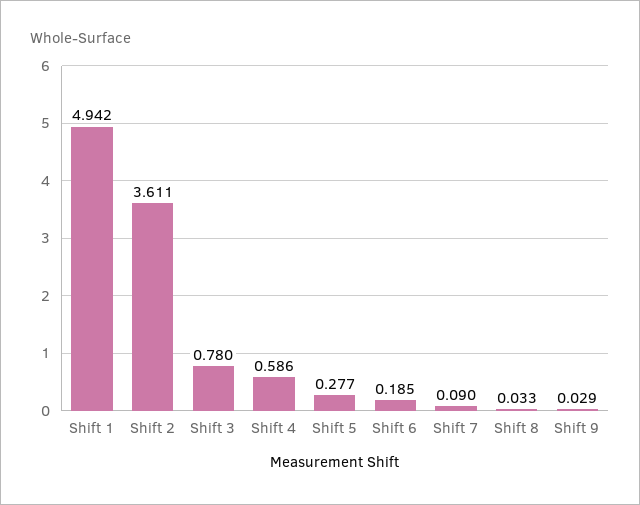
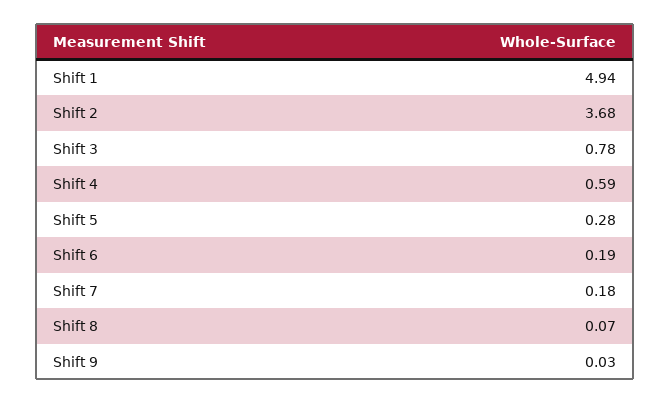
Shift 2: 3.611 -> 3.68
Shift 7: 0.09 -> 0.18
Shift 8: 0.033 -> 0.07

